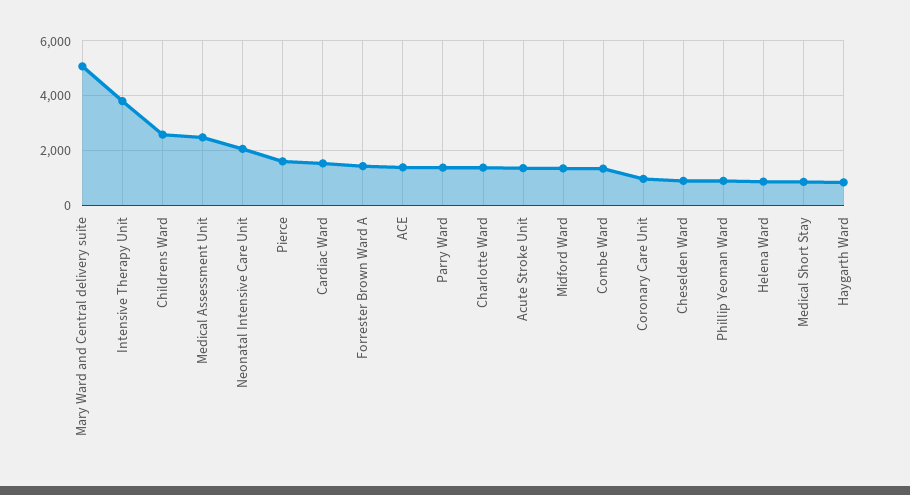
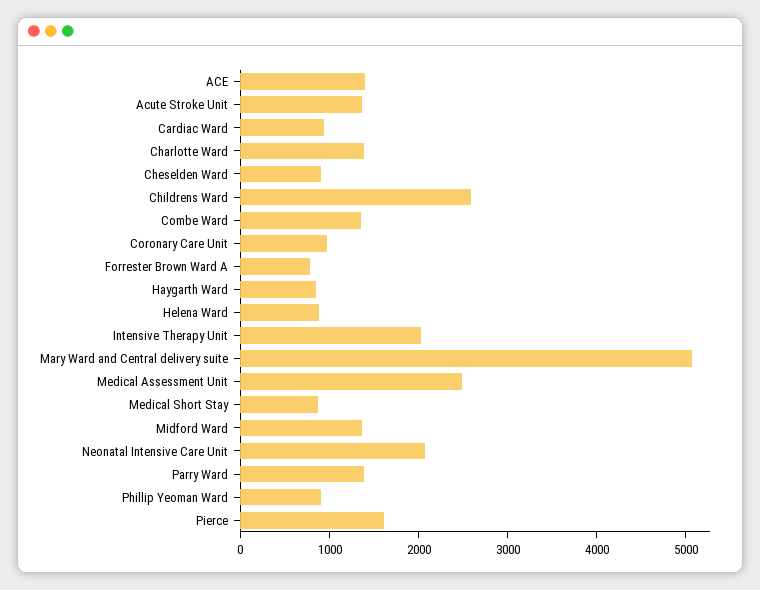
Intensive Therapy Unit: 3750 -> 2000
Cardiac Ward: 1500 -> 1000
Forrester Brown Ward A: 1500 -> 800

